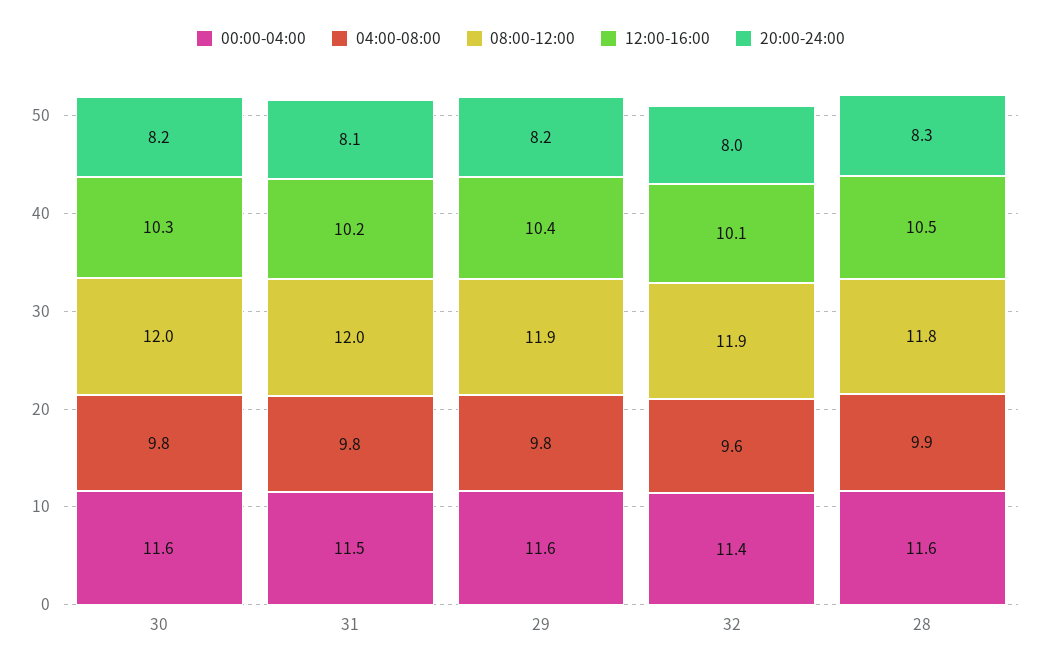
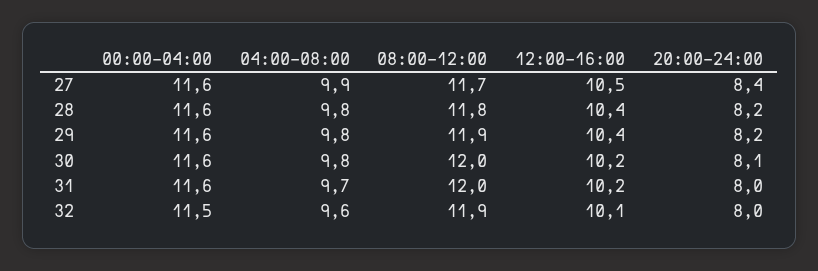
12:00-16:00, 30: 10.3 -> 10.2
20:00-24:00, 30: 8.2 -> 8.1
00:00-04:00, 31: 11.5 -> 11.6
04:00-08:00, 31: 9.8 -> 9.7
20:00-24:00, 31: 8.1 -> 8
00:00-04:00, 32: 11.4 -> 11.5
04:00-08:00, 28: 9.9 -> 9.8
12:00-16:00, 28: 10.5 -> 10.4
20:00-24:00, 28: 8.3 -> 8.2
00:00-04:00, 27: none -> 11.6
04:00-08:00, 27: none -> 9.9
08:00-12:00, 27: none -> 11.7
12:00-16:00, 27: none -> 10.5
20:00-24:00, 27: none -> 8.4

